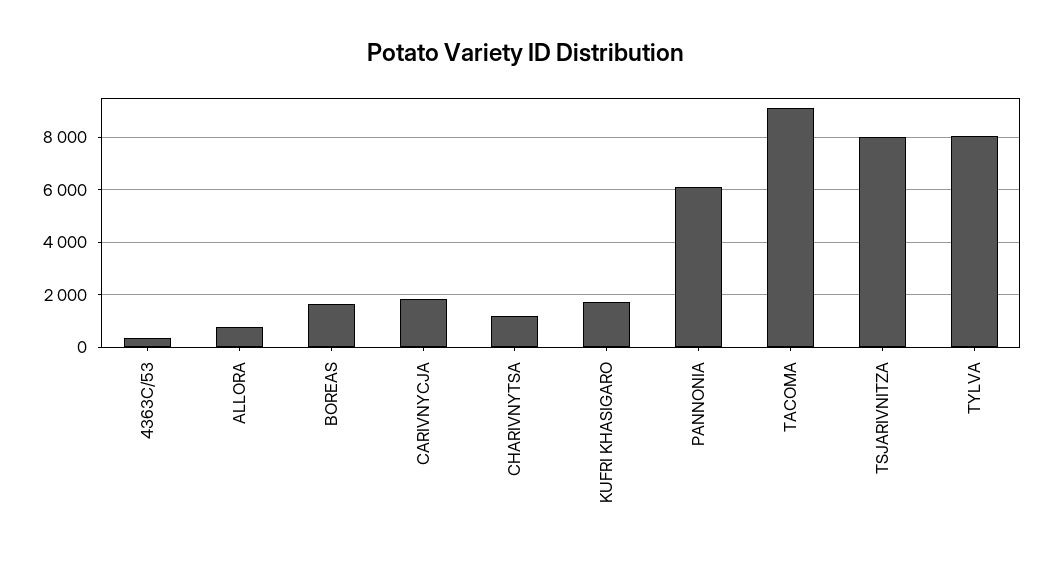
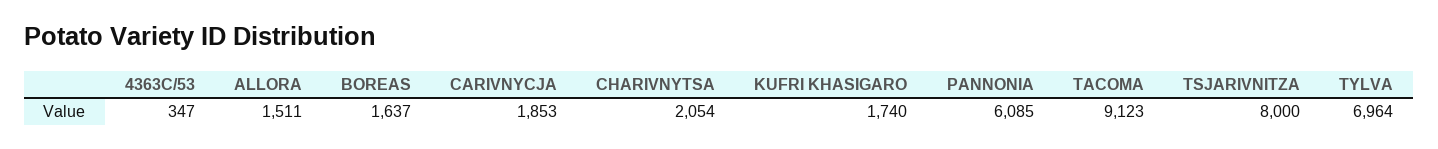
ALLORA: 750 -> 1511
CHARIVNYTSA: 1250 -> 2054
TYLVA: 8000 -> 6964

